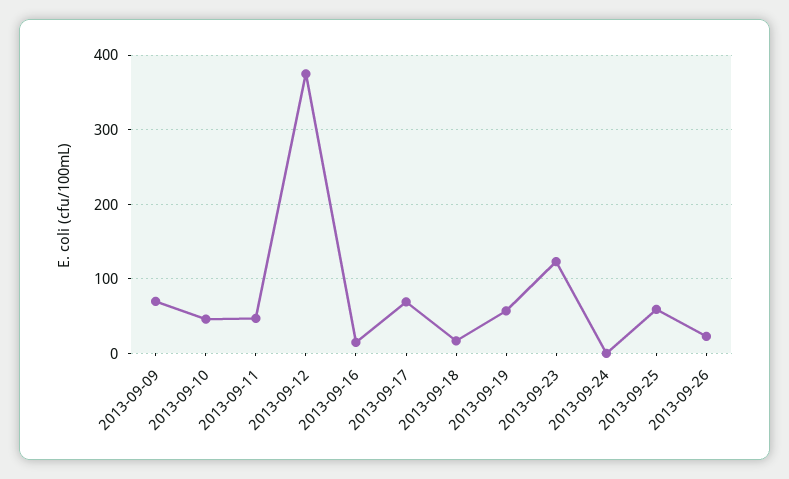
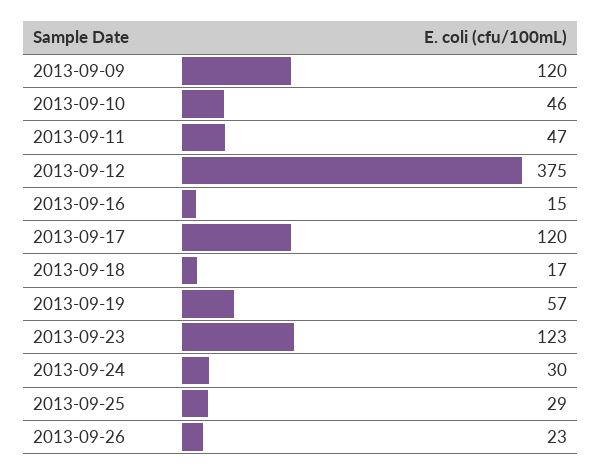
2013-09-09: 70 -> 120
2013-09-17: 70 -> 120
2013-09-24: 0 -> 30
2013-09-25: 60 -> 29

